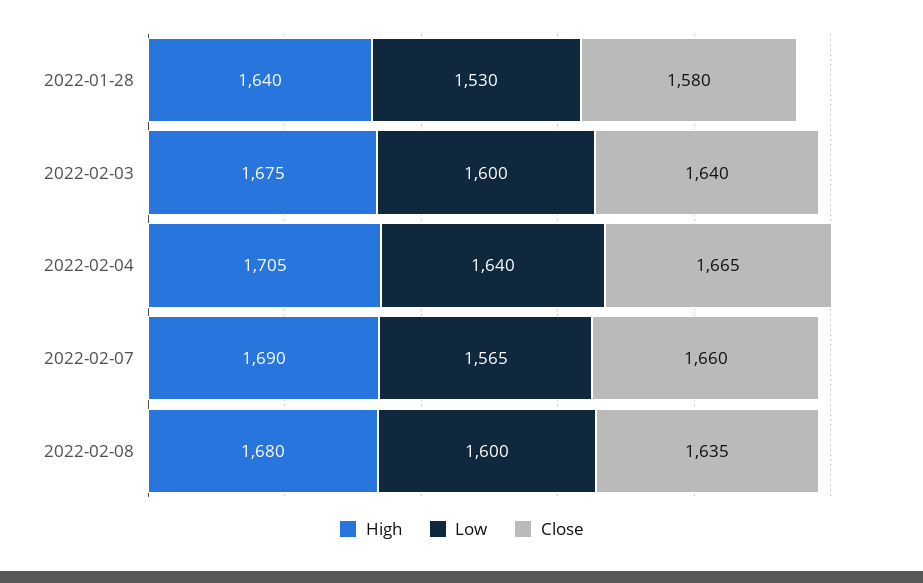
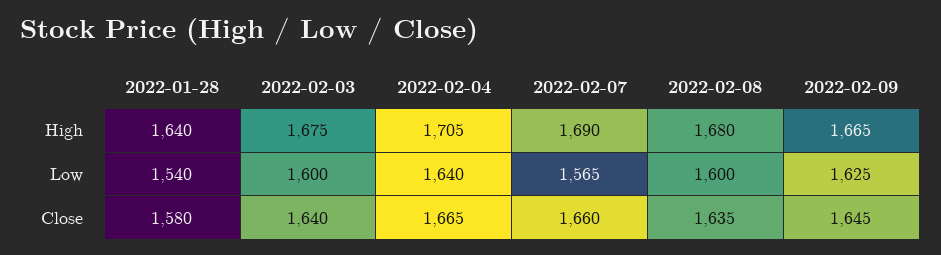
Low, 2022-01-28: 1530 -> 1540
High, 2022-02-09: none -> 1665
Low, 2022-02-09: none -> 1625
Close, 2022-02-09: none -> 1645

